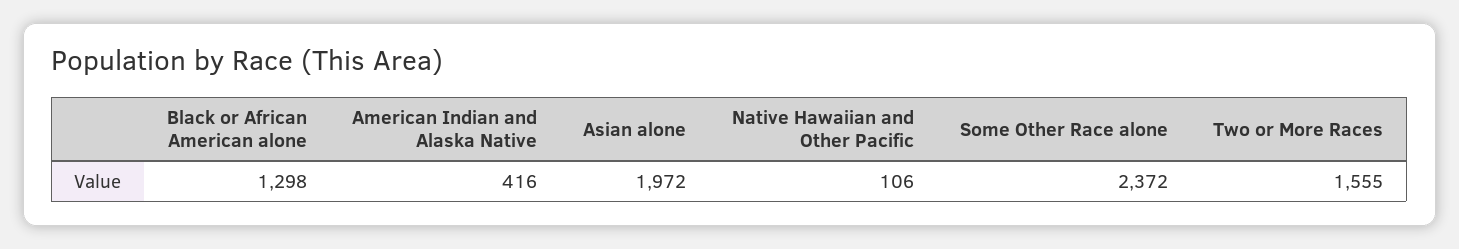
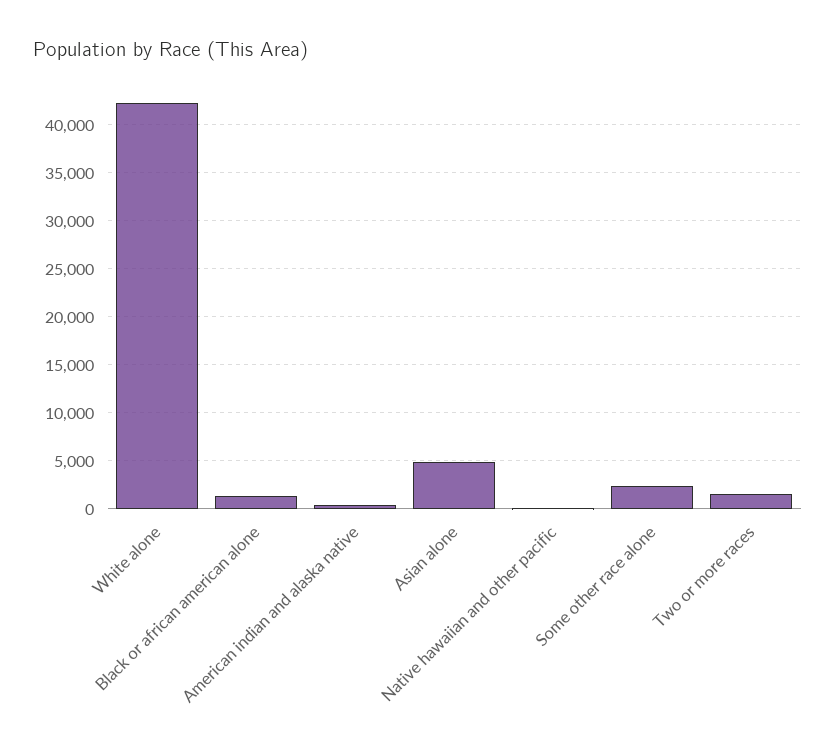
Asian alone: 1972 -> 5000
White alone: none -> 42000

